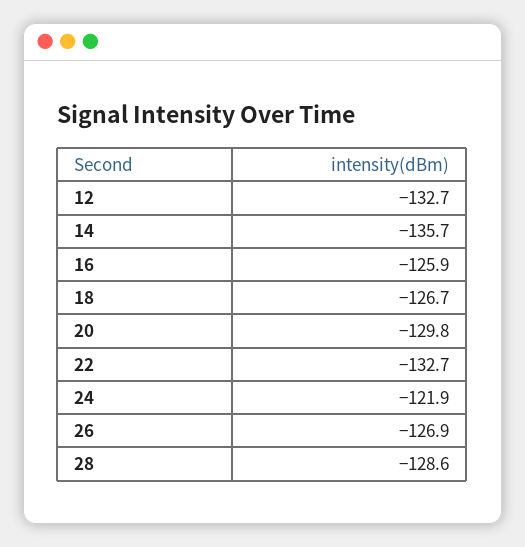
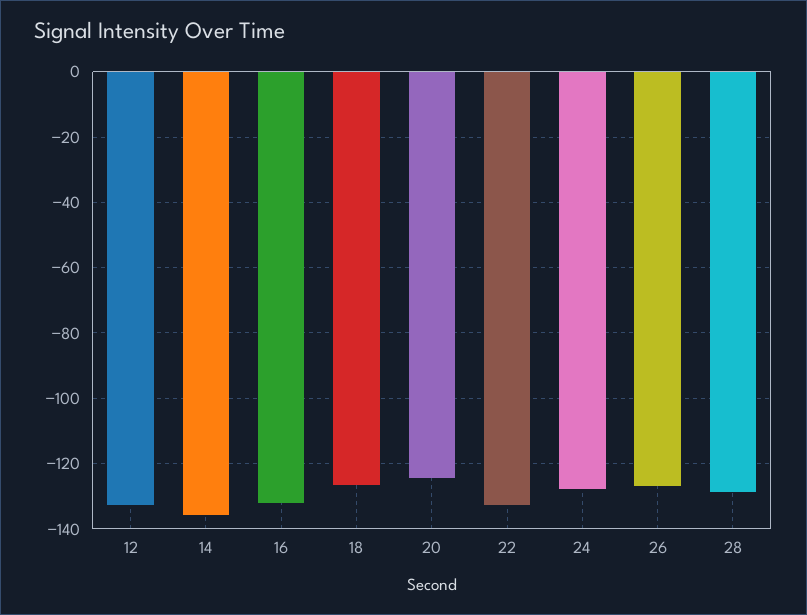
16: -125.9 -> -132
20: -129.8 -> -124
24: -121.9 -> -128

